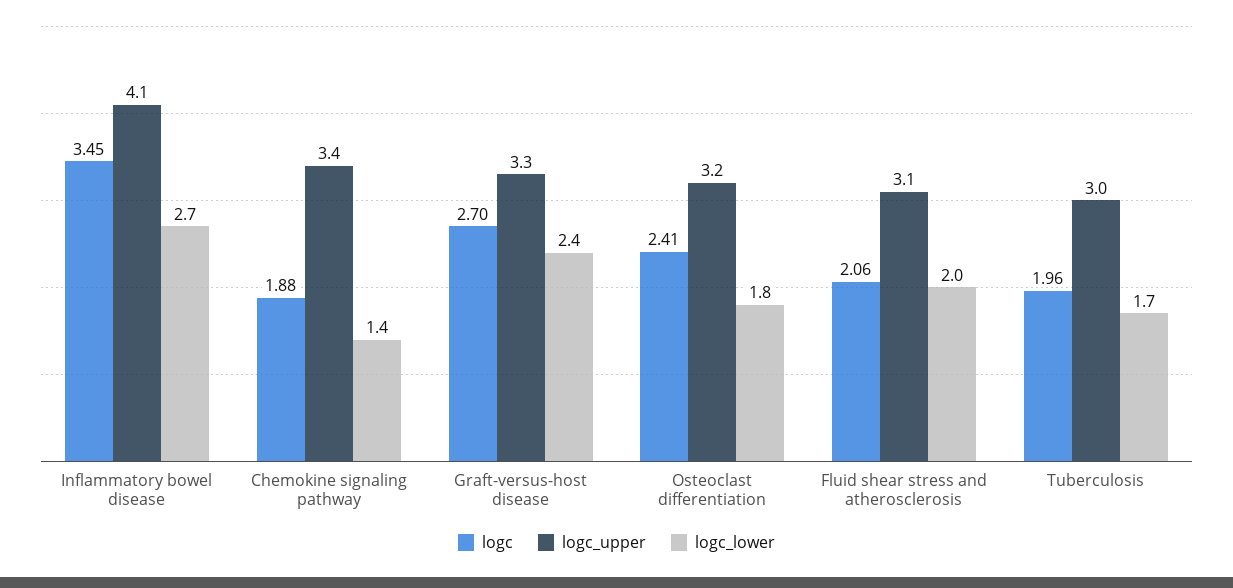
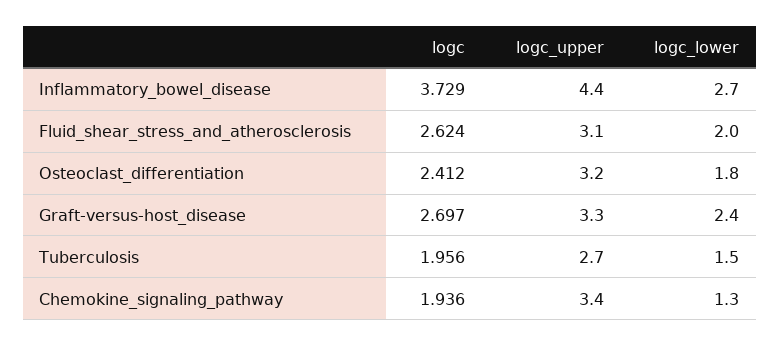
logc, Inflammatory bowel disease: 3.45 -> 3.729
logc_upper, Inflammatory bowel disease: 4.1 -> 4.4
logc, Chemokine signaling pathway: 1.88 -> 1.936
logc_lower, Chemokine signaling pathway: 1.4 -> 1.3
logc, Fluid shear stress and atherosclerosis: 2.06 -> 2.624
logc_upper, Tuberculosis: 3 -> 2.7
logc_lower, Tuberculosis: 1.7 -> 1.5

